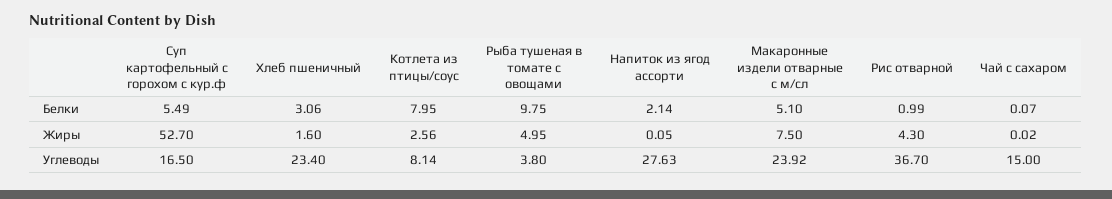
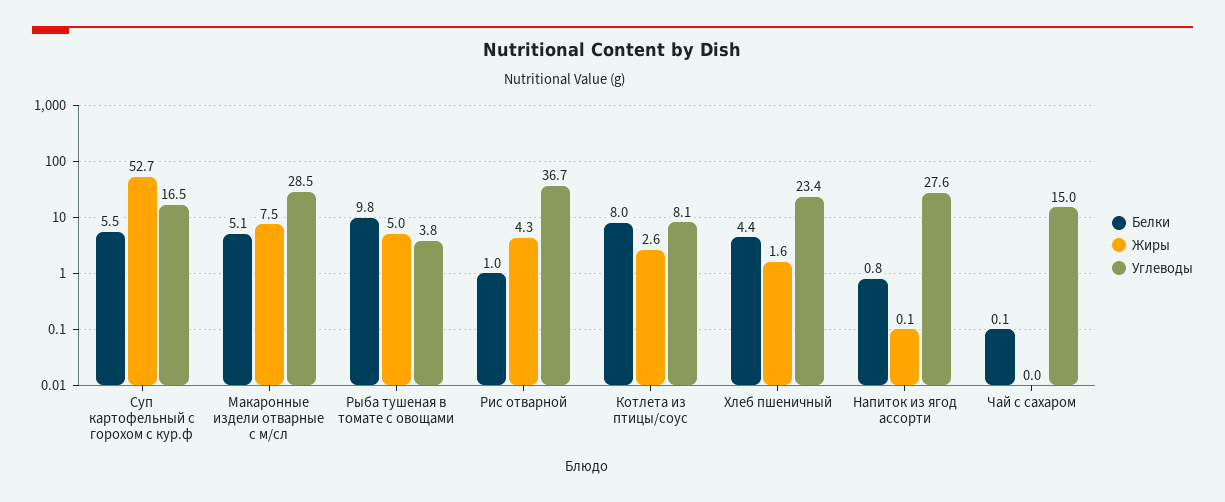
Белки, Хлеб пшеничный: 3.06 -> 4.4
Белки, Напиток из ягод ассорти: 2.14 -> 0.8
Углеводы, Макаронные издели отварные с м/сл: 23.92 -> 28.5

